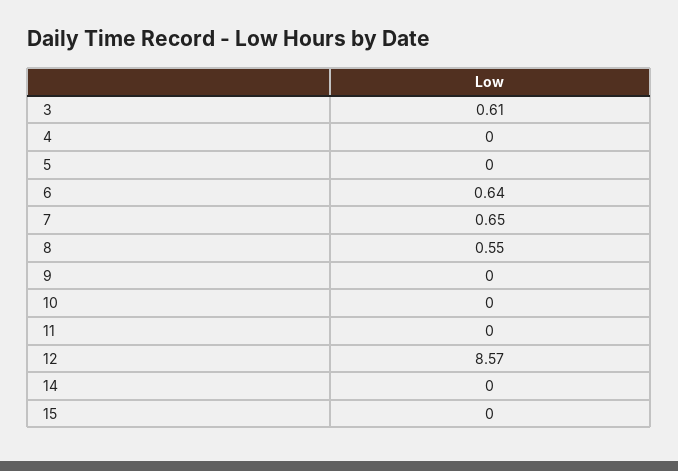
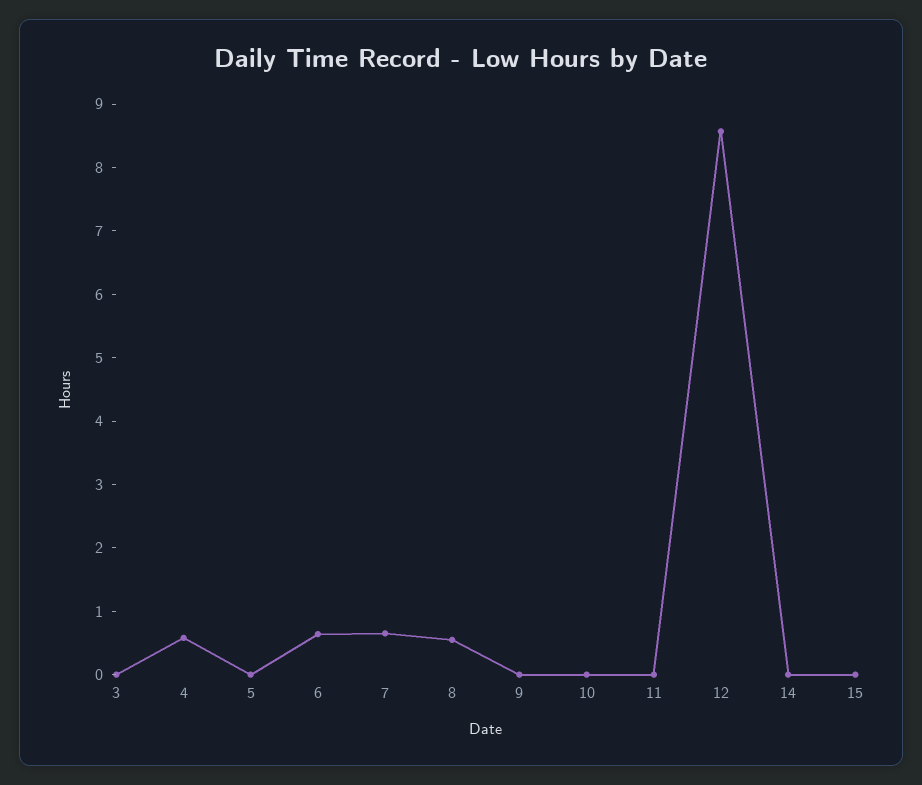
3: 0.61 -> 0
4: 0 -> 0.6

